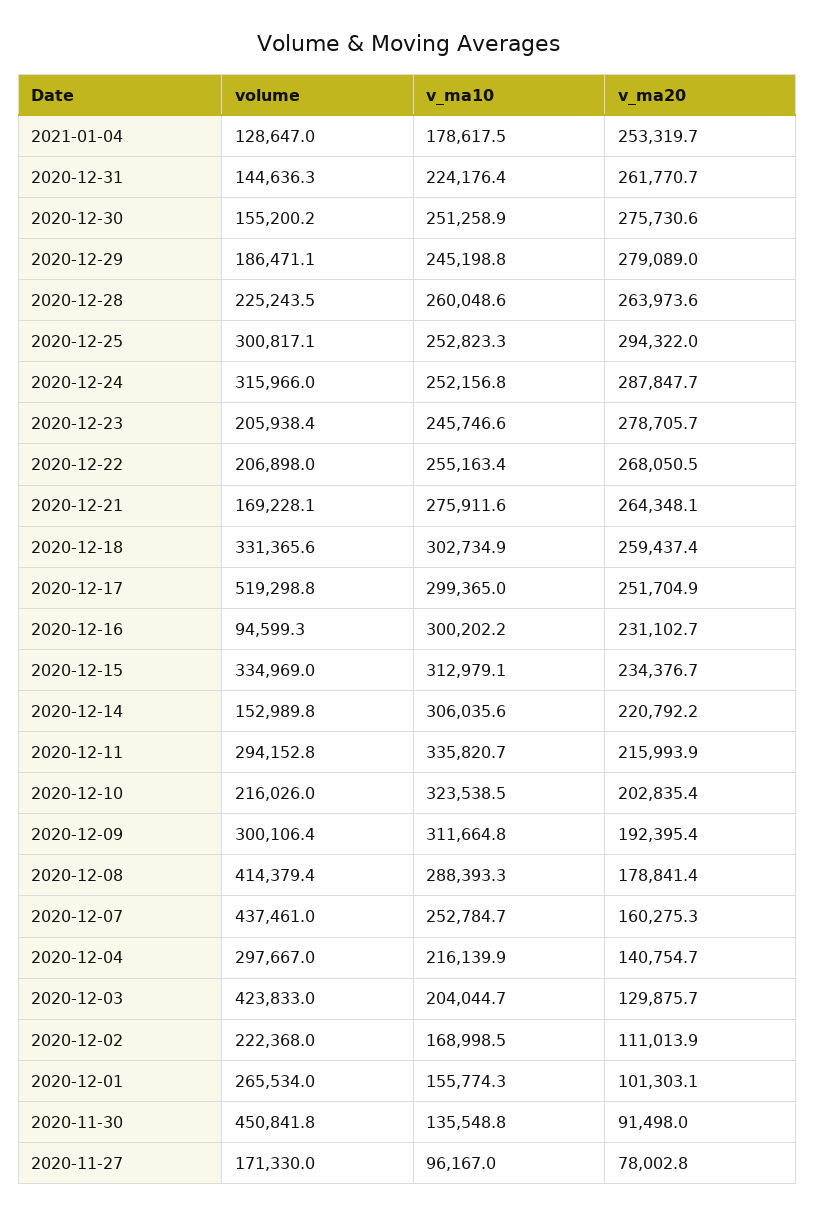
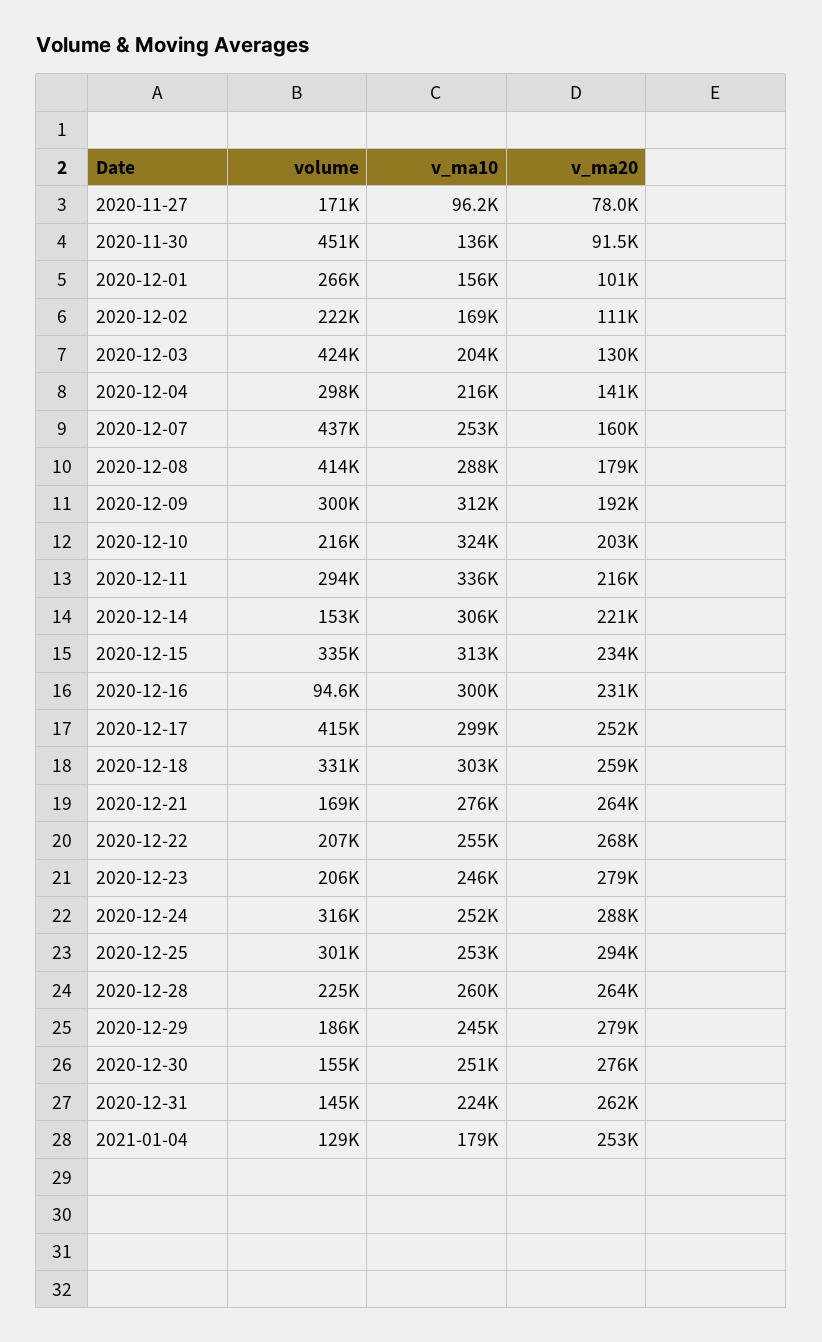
volume, 2020-12-17: 519298.8 -> 415000

